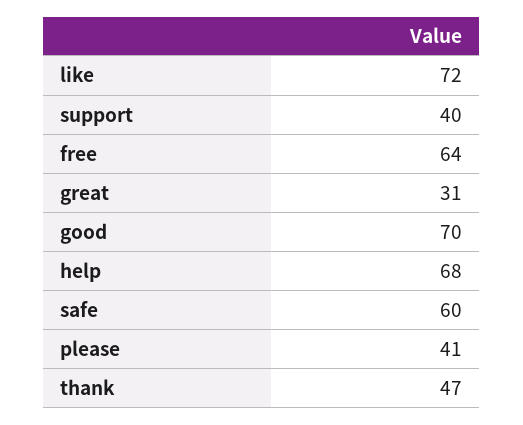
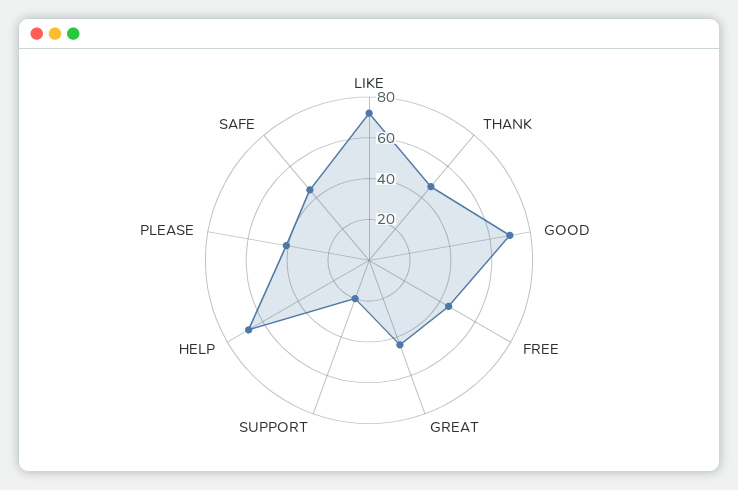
support: 40 -> 20
free: 64 -> 45
great: 31 -> 45
safe: 60 -> 45

